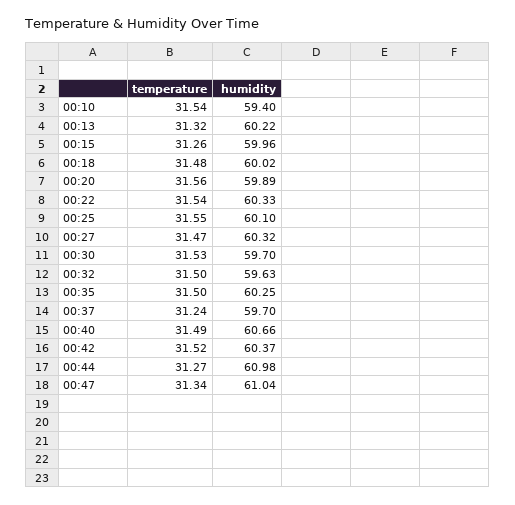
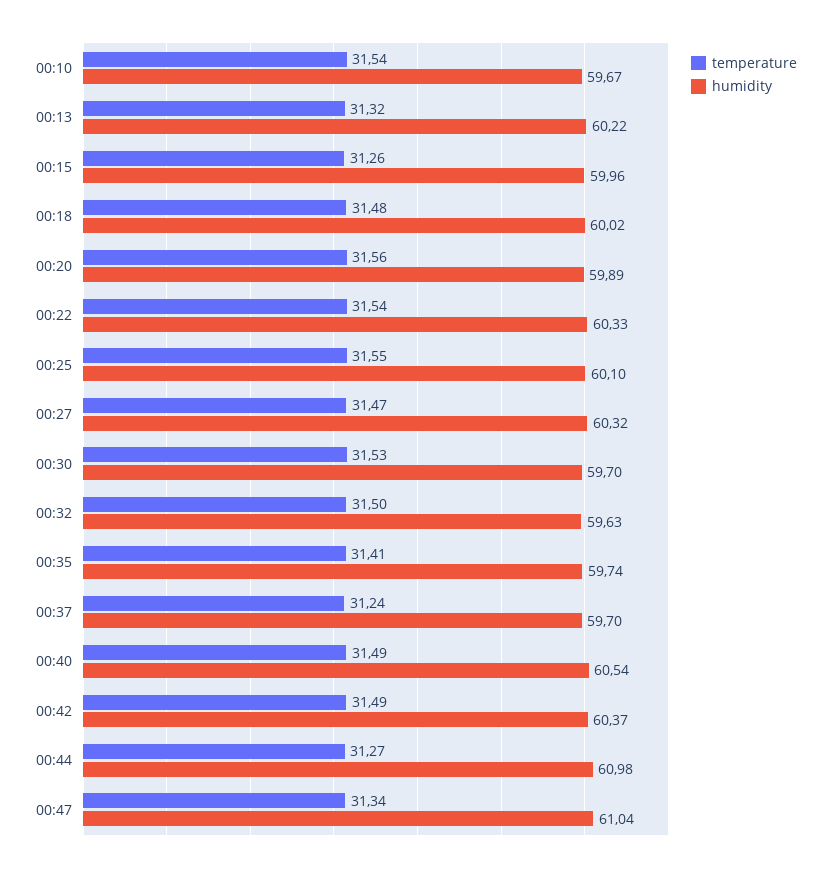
humidity, 00:10: 59.4 -> 59.67
temperature, 00:35: 31.5 -> 31.41
humidity, 00:35: 60.25 -> 59.74
humidity, 00:40: 60.66 -> 60.54
temperature, 00:42: 31.52 -> 31.49

